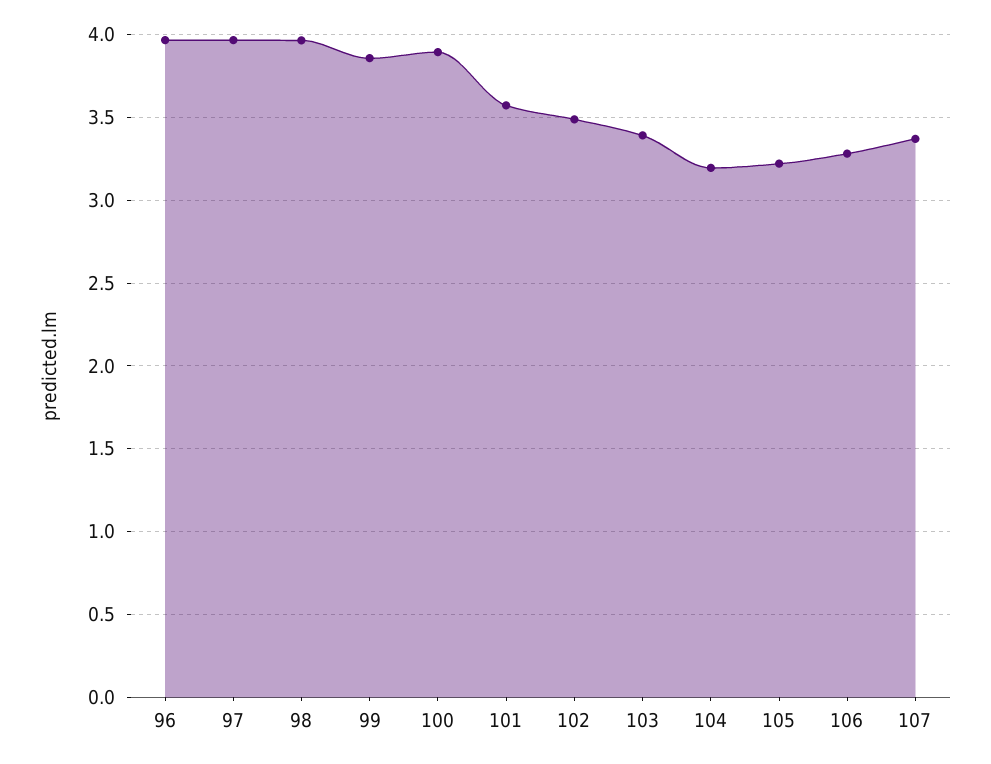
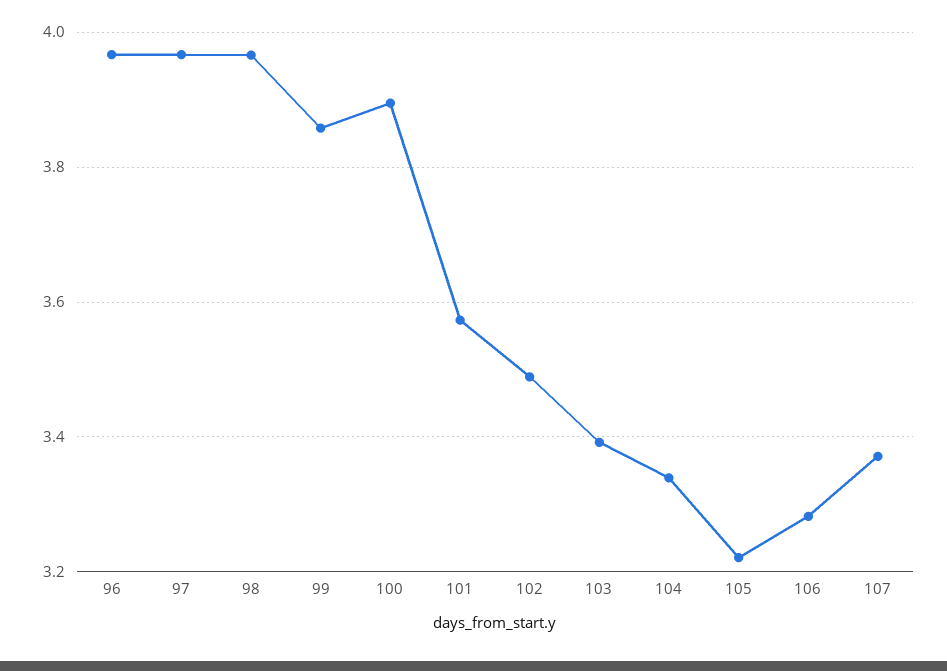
104: 3.2 -> 3.34

